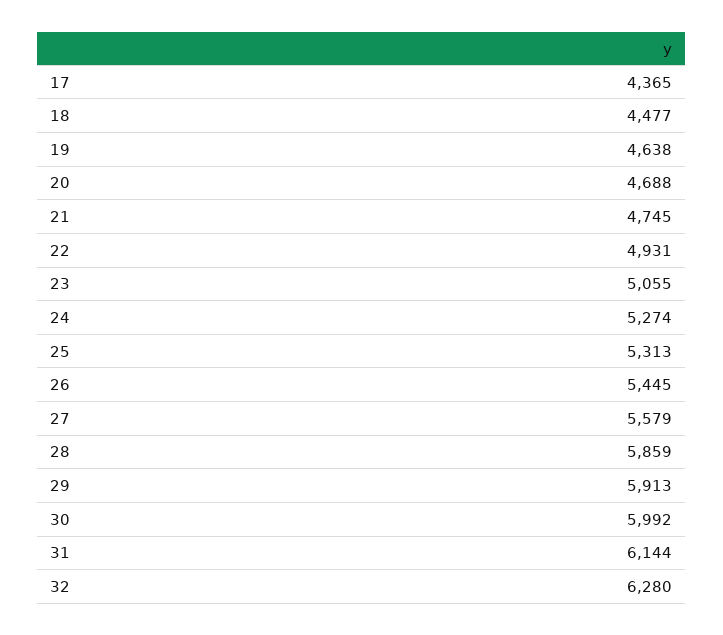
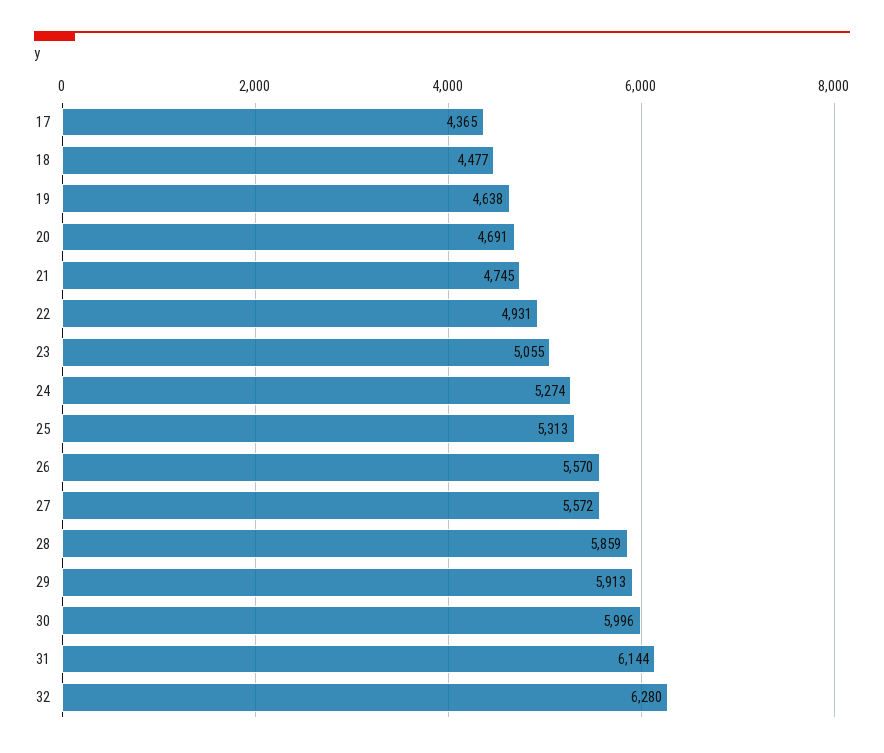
20: 4688 -> 4691
26: 5445 -> 5570
27: 5579 -> 5572
30: 5992 -> 5996

